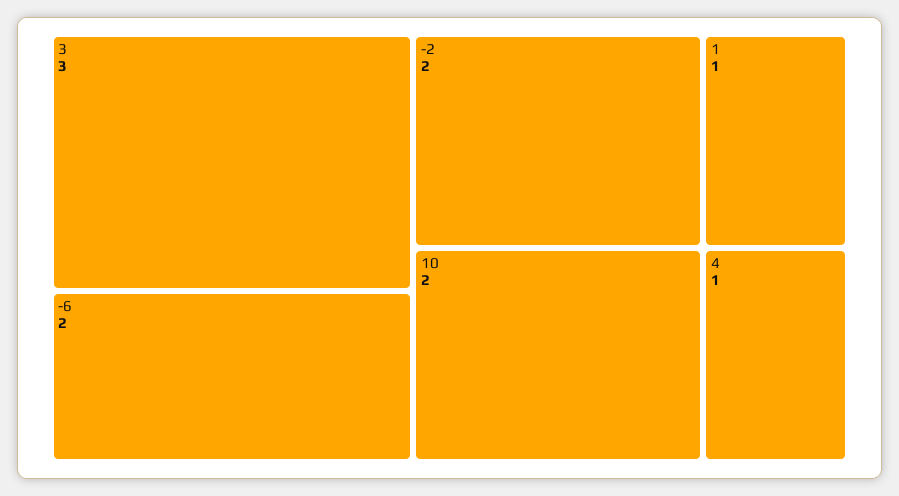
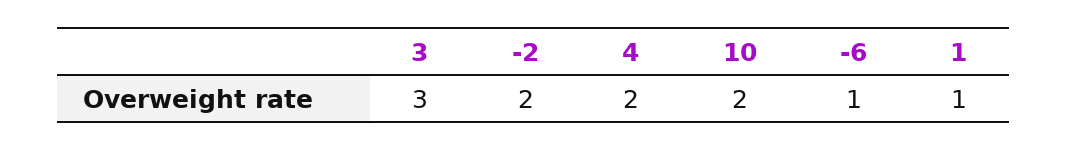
-6: 2 -> 1
4: 1 -> 2

